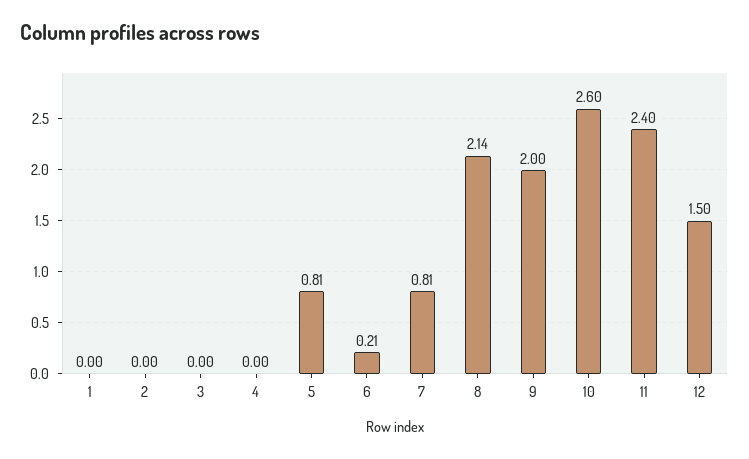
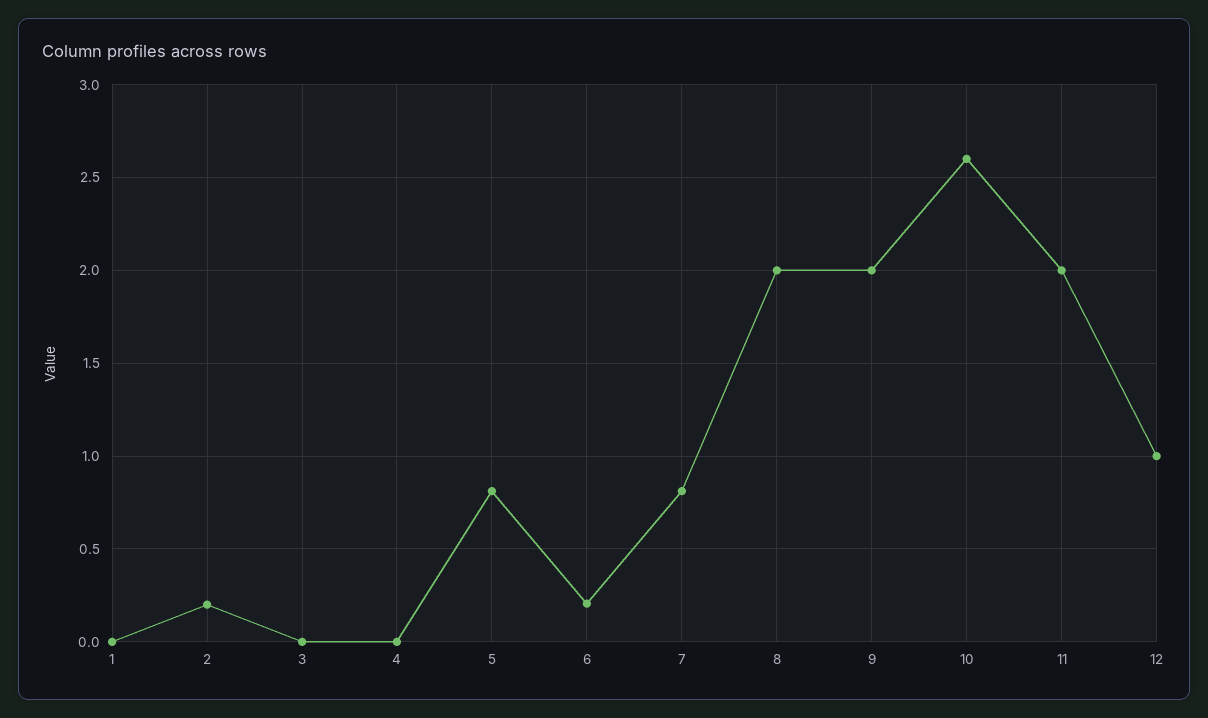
2: 0 -> 0.2
8: 2.14 -> 2
11: 2.4 -> 2
12: 1.5 -> 1

